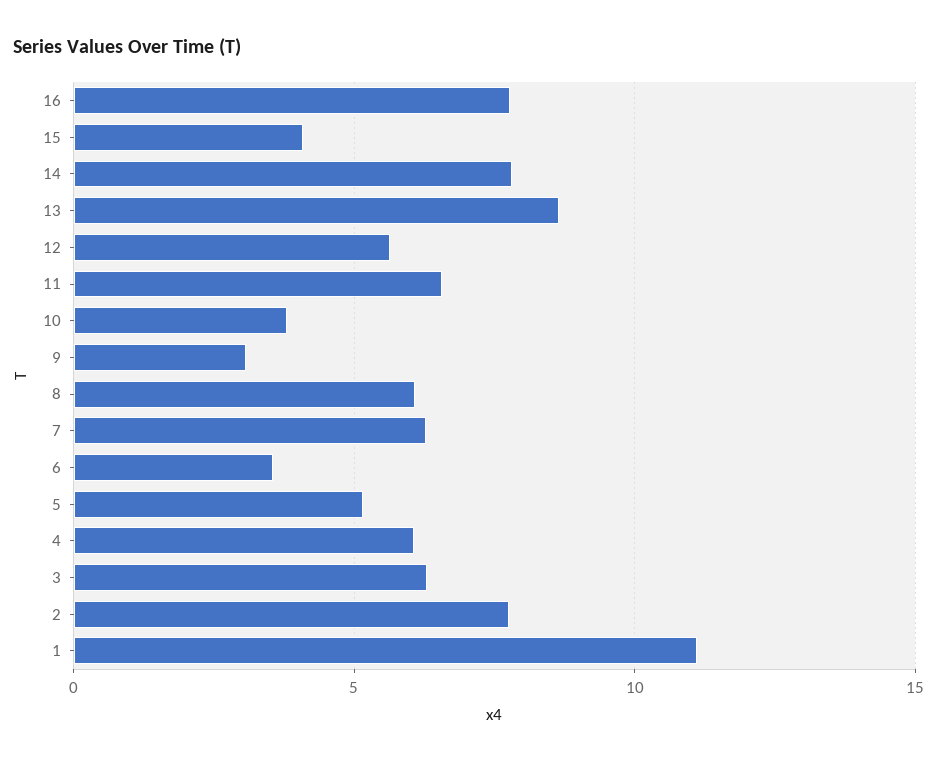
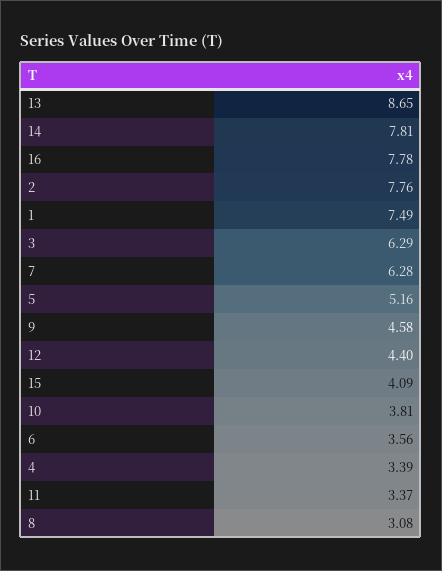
12: 5.5 -> 4.4
11: 6.5 -> 3.37
9: 3 -> 4.58
8: 6 -> 3.08
4: 6 -> 3.39
1: 11 -> 7.49

